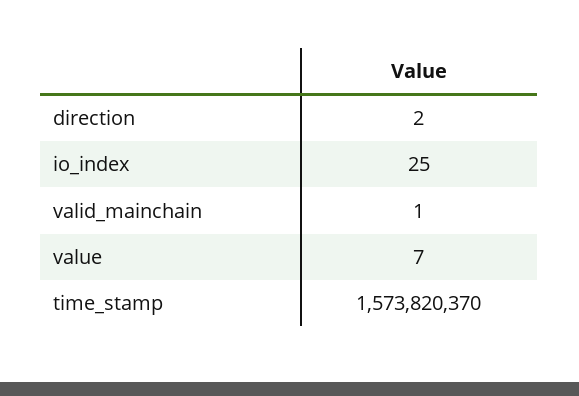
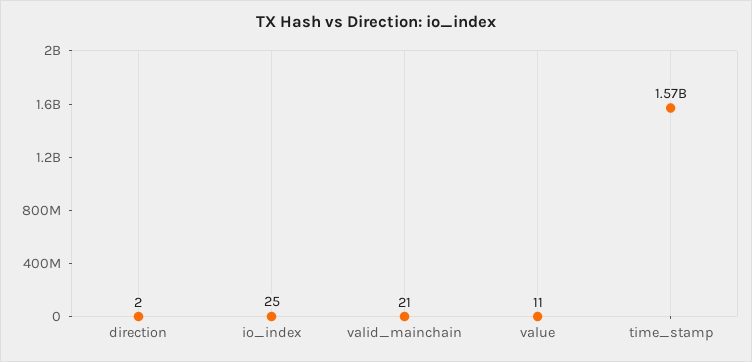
valid_mainchain: 1 -> 21
value: 7 -> 11

